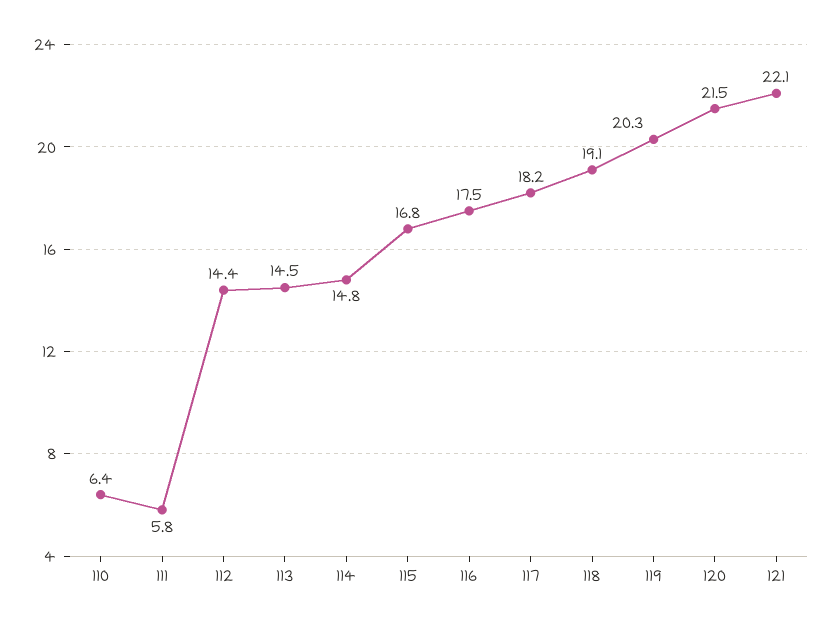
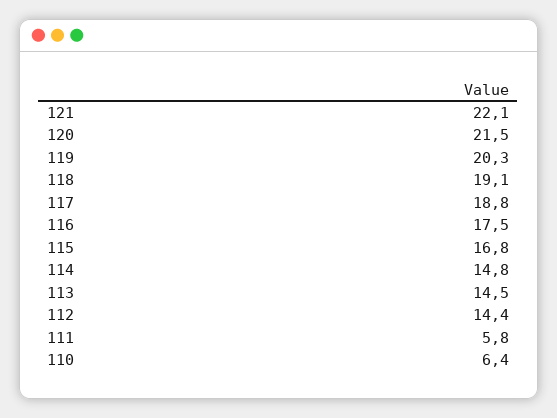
117: 18.2 -> 18.8

